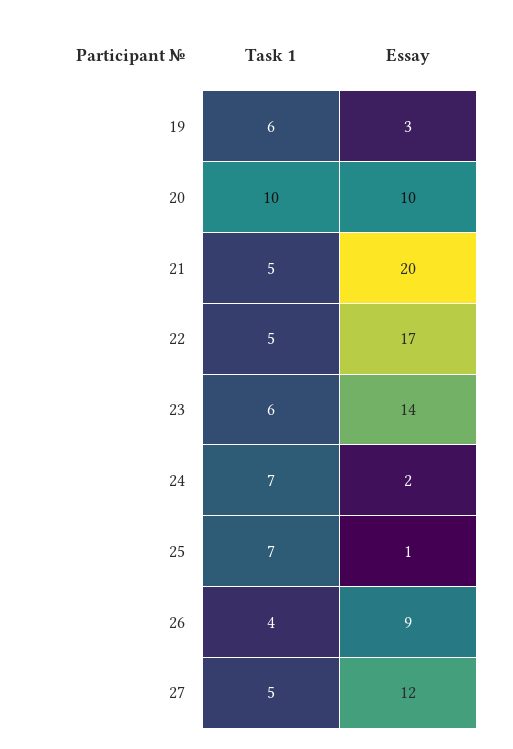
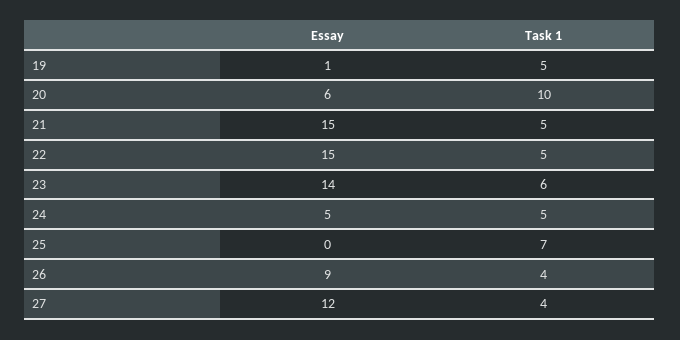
Task 1, 19: 6 -> 5
Essay, 19: 3 -> 1
Essay, 20: 10 -> 6
Essay, 21: 20 -> 15
Essay, 22: 17 -> 15
Task 1, 24: 7 -> 5
Essay, 24: 2 -> 5
Essay, 25: 1 -> 0
Task 1, 27: 5 -> 4

